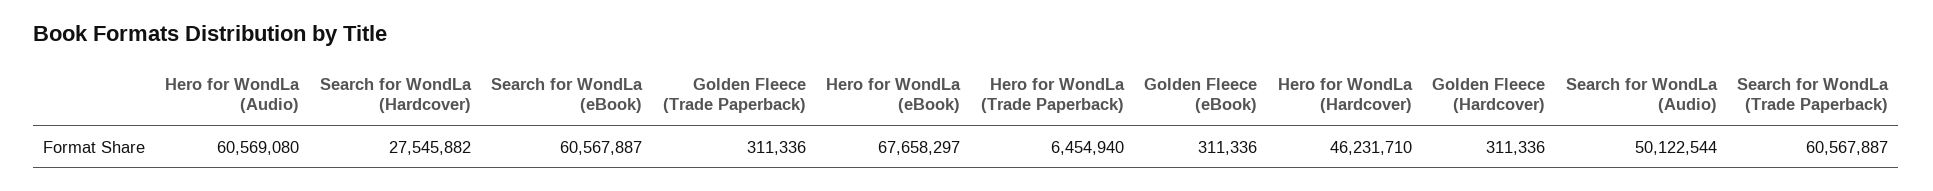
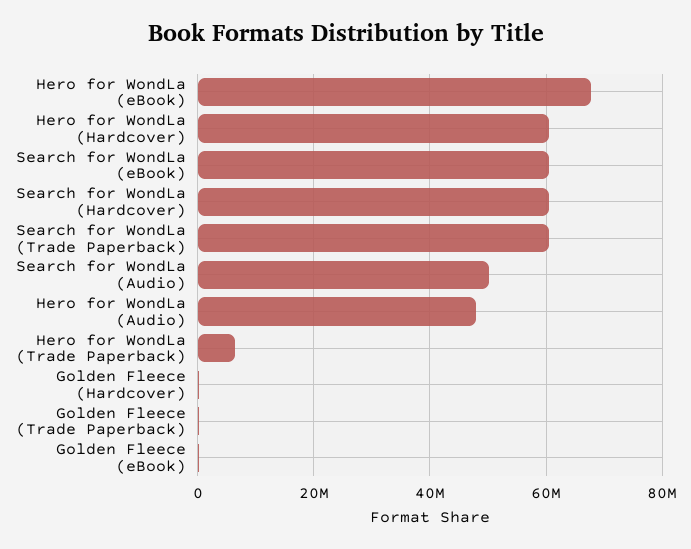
Hero for WondLa (Audio): 60569080 -> 48000000
Search for WondLa (Hardcover): 27545882 -> 60000000
Hero for WondLa (Hardcover): 46231710 -> 60000000

